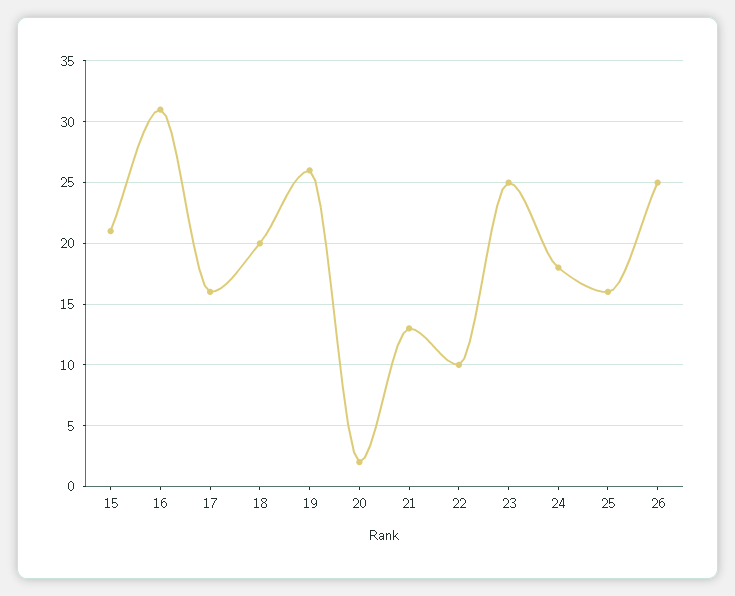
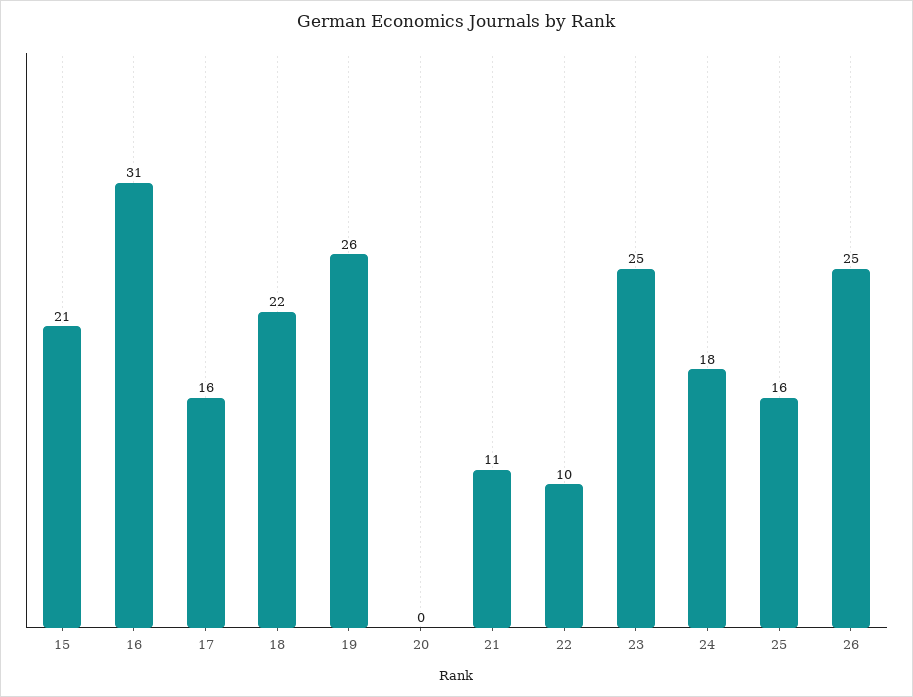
18: 20 -> 22
20: 2 -> 0
21: 13 -> 11

